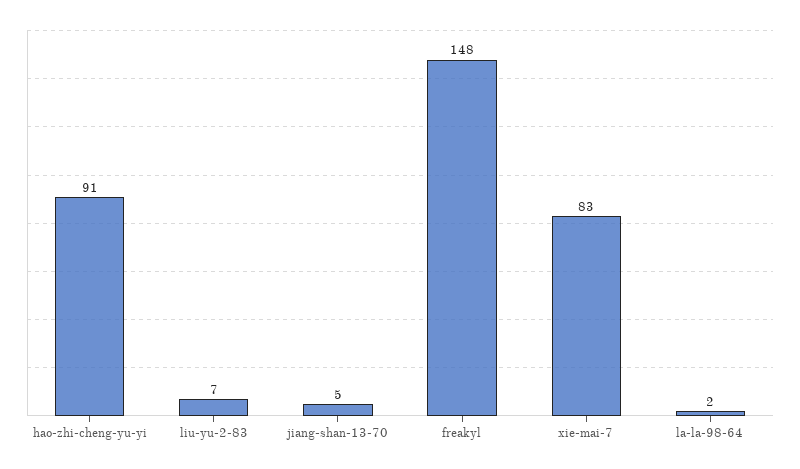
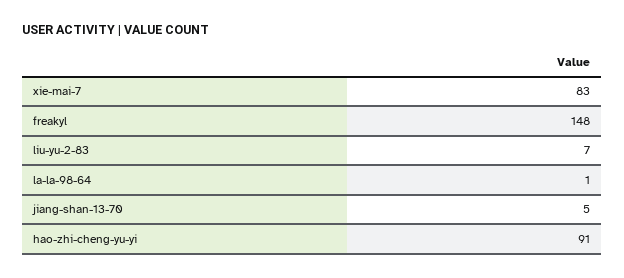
la-la-98-64: 2 -> 1

